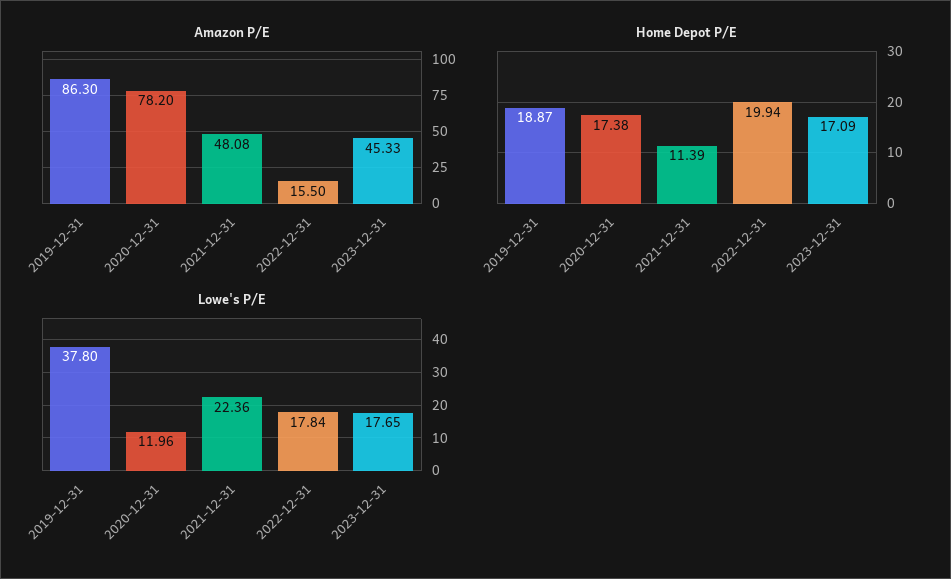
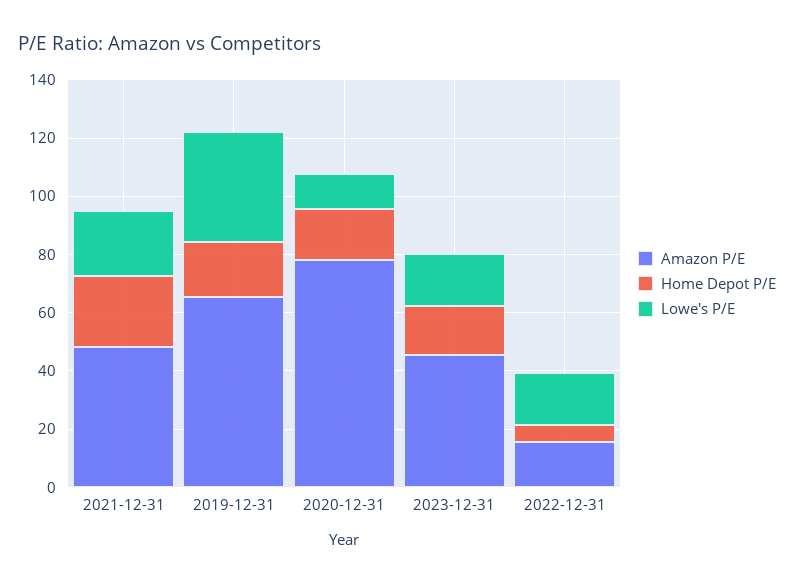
Amazon P/E, 2019-12-31: 86.3 -> 65
Home Depot P/E, 2021-12-31: 11.39 -> 25
Home Depot P/E, 2022-12-31: 19.94 -> 5

